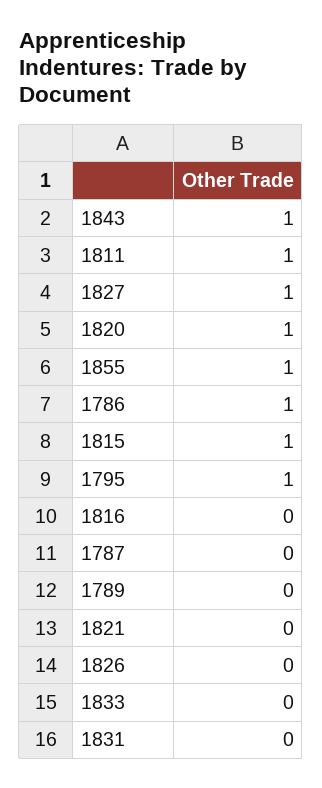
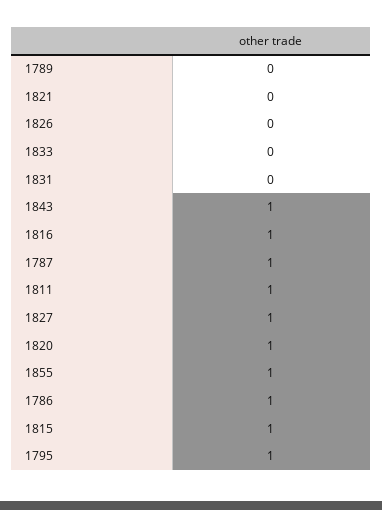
1816: 0 -> 1
1787: 0 -> 1

